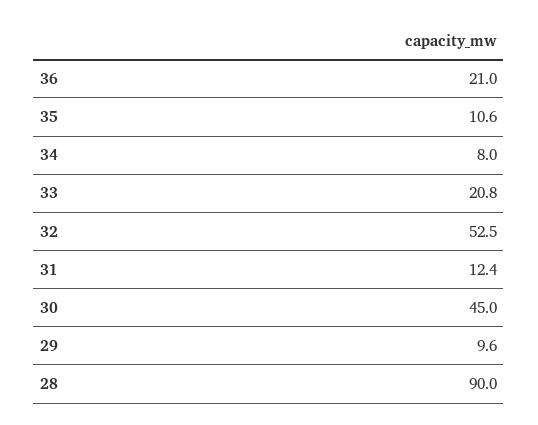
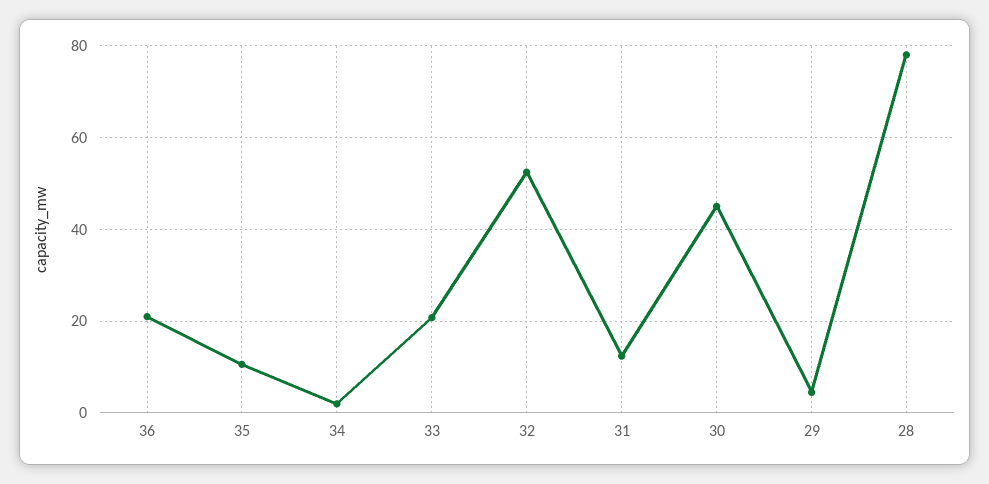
34: 8 -> 2
29: 9.6 -> 4
28: 90 -> 78

